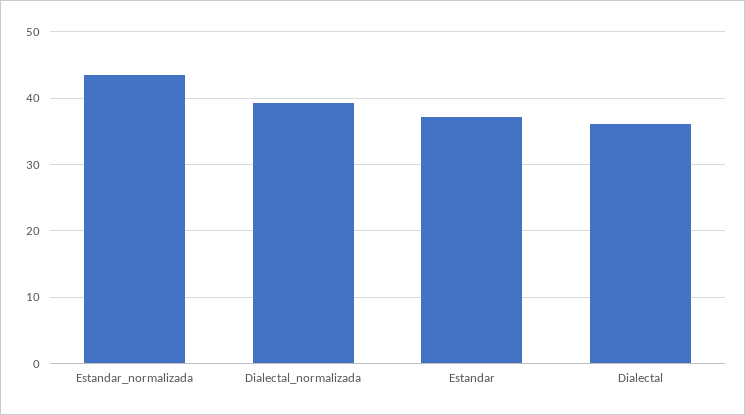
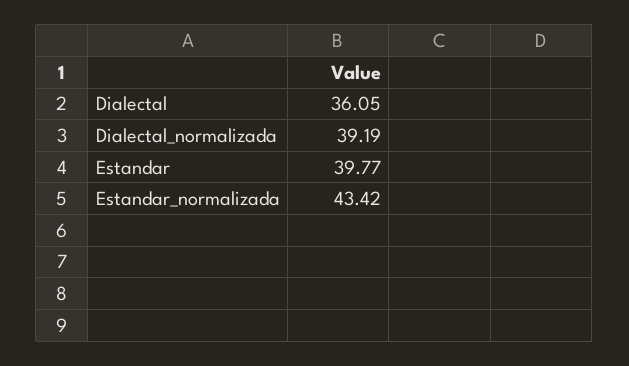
Estandar: 37 -> 39.77

